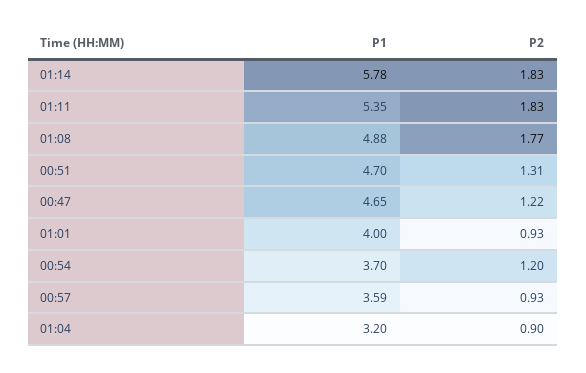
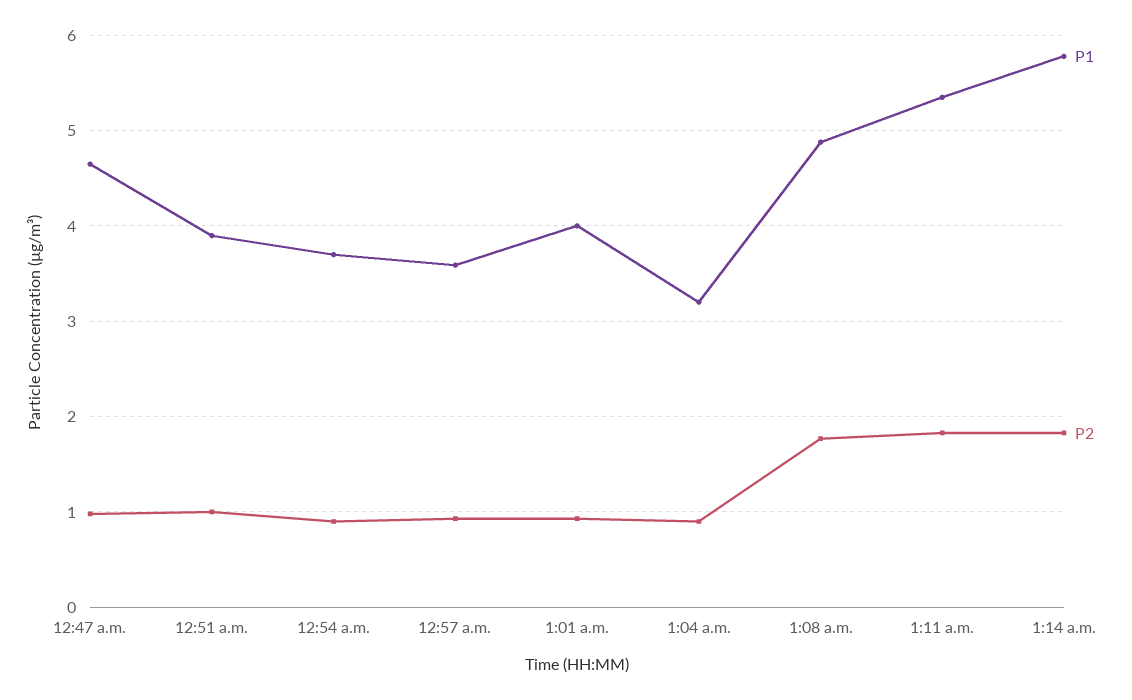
P1, 00:51: 4.7 -> 3.9
P2, 00:51: 1.31 -> 1
P2, 00:47: 1.22 -> 1
P2, 00:54: 1.2 -> 0.9

